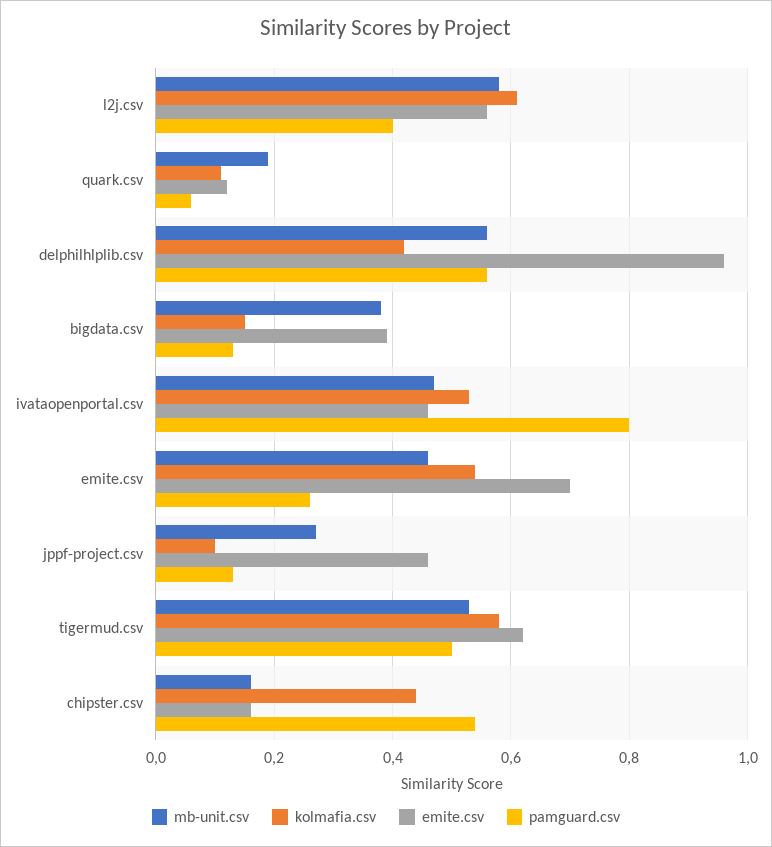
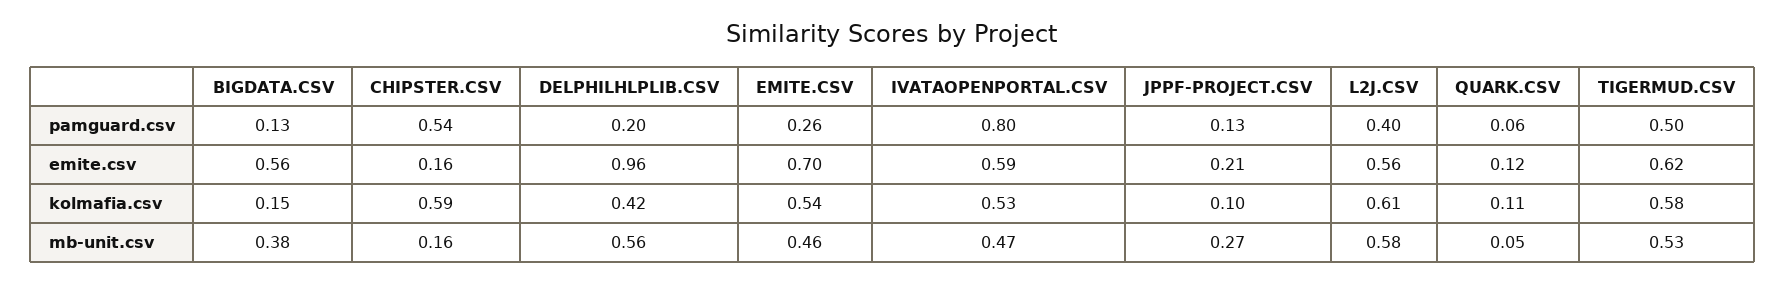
mb-unit.csv, quark.csv: 0.2 -> 0.05
pamguard.csv, delphilhlplib.csv: 0.55 -> 0.2
emite.csv, bigdata.csv: 0.4 -> 0.56
emite.csv, ivataopenportal.csv: 0.45 -> 0.59
emite.csv, jppf-project.csv: 0.45 -> 0.21
kolmafia.csv, chipster.csv: 0.45 -> 0.59

